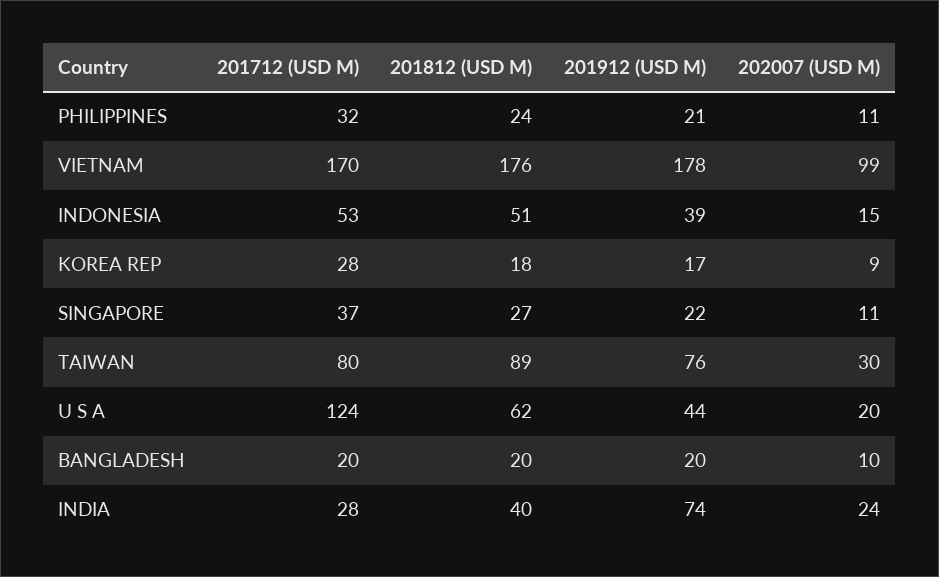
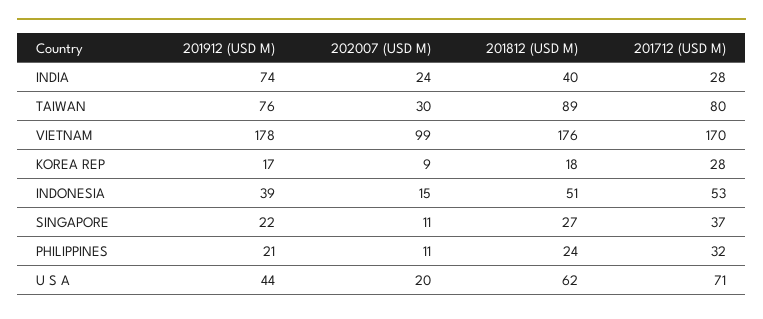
201712 (USD M), U S A: 124 -> 71
201712 (USD M), BANGLADESH: 20 -> none
201812 (USD M), BANGLADESH: 20 -> none
201912 (USD M), BANGLADESH: 20 -> none
202007 (USD M), BANGLADESH: 10 -> none

